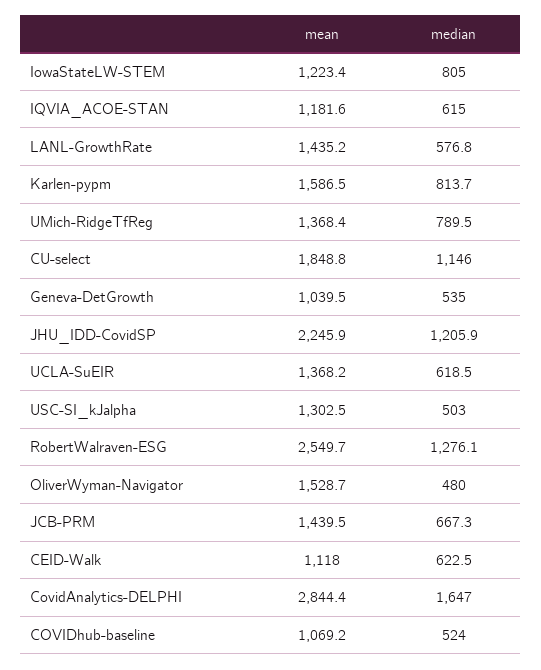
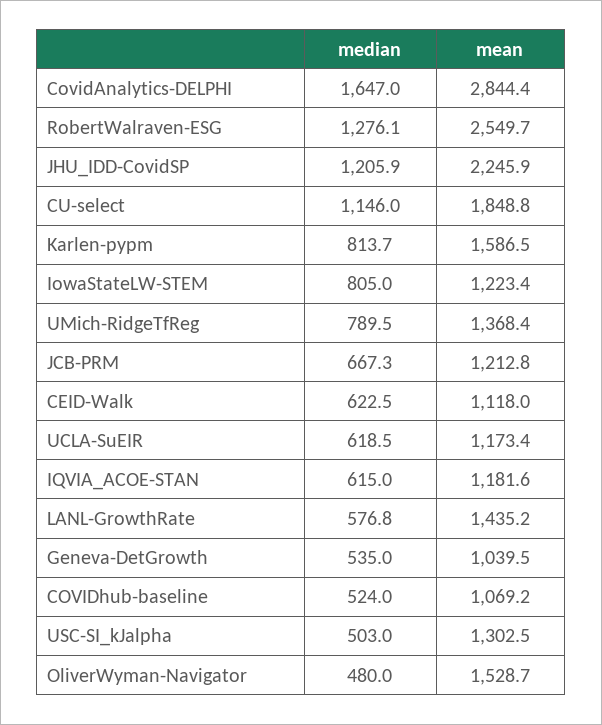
mean, UCLA-SuEIR: 1368.2 -> 1173.4
mean, JCB-PRM: 1439.5 -> 1212.8

